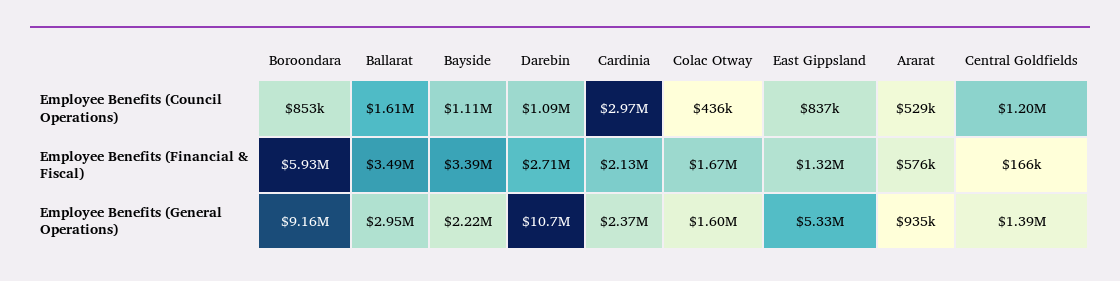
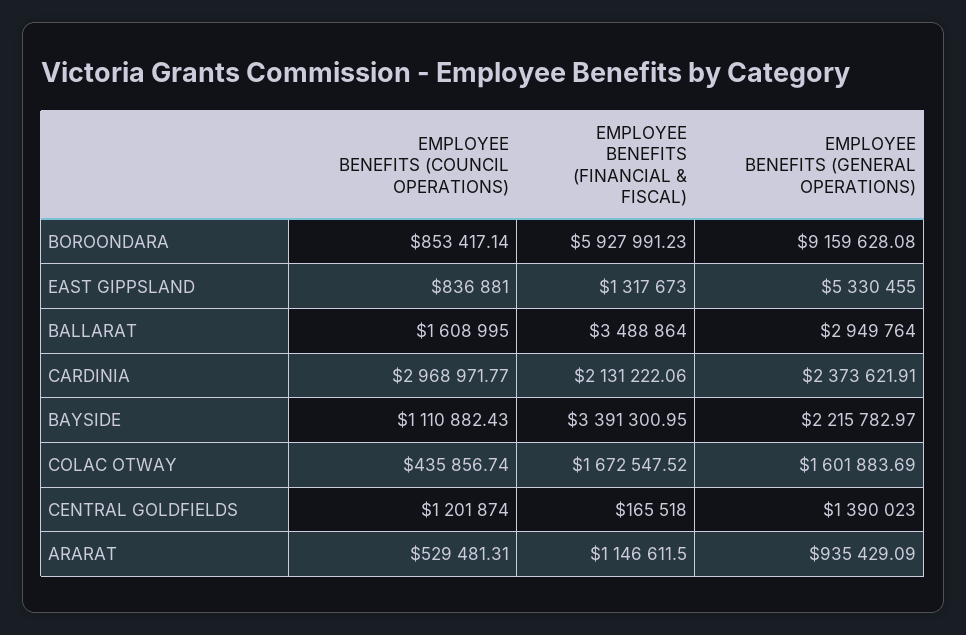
Darebin, Employee Benefits (Council Operations): 1090000 -> none
Darebin, Employee Benefits (Financial & Fiscal): 2710000 -> none
Ararat, Employee Benefits (Financial & Fiscal): 576000 -> 1146611.5
Darebin, Employee Benefits (General Operations): 10700000 -> none

